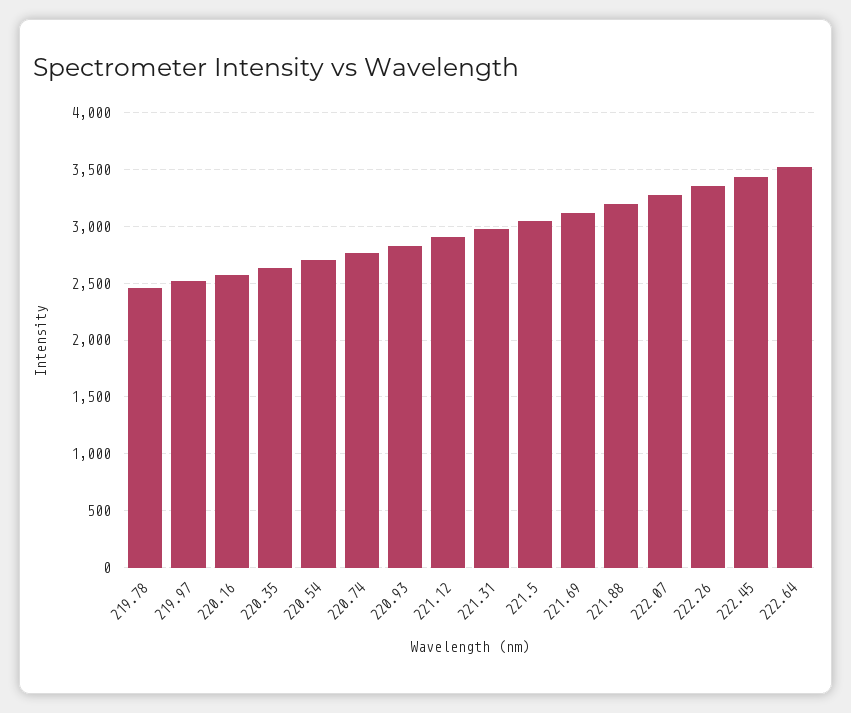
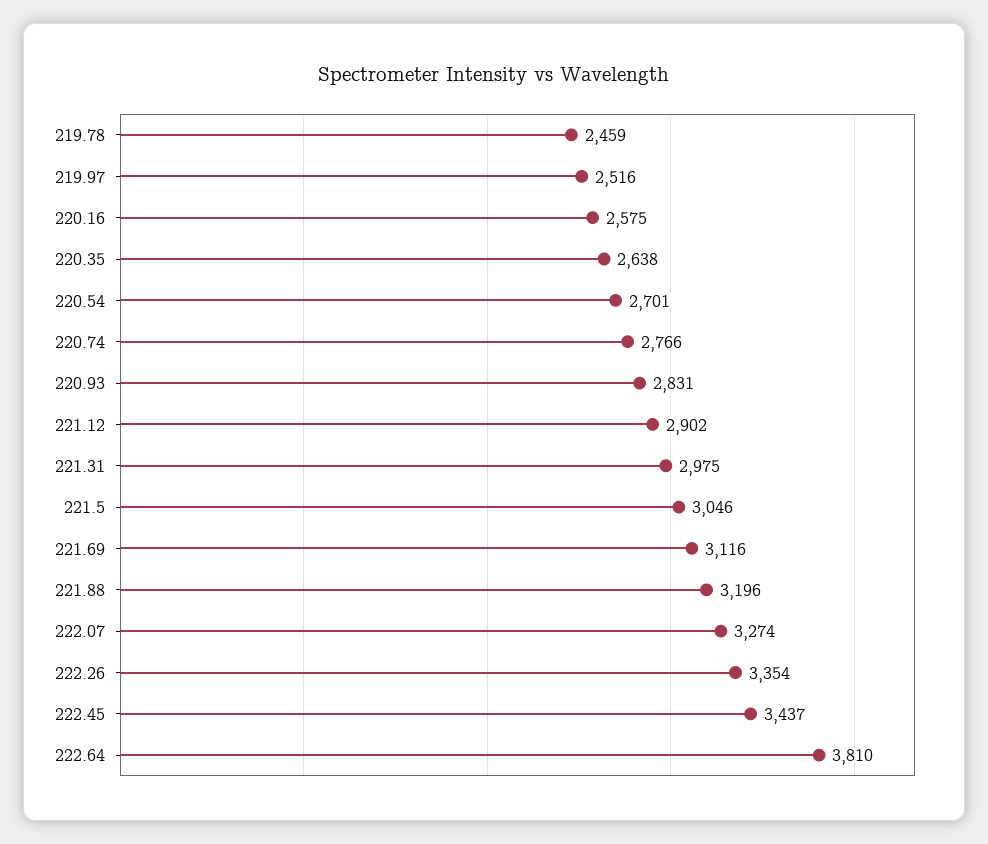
222.64: 3500 -> 3810

